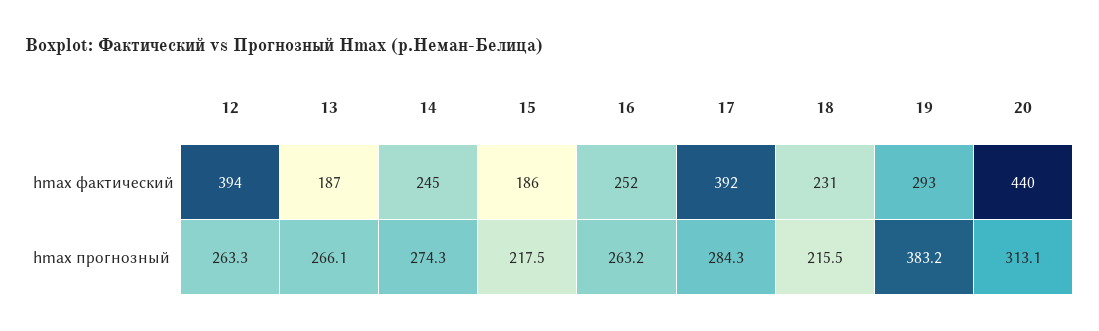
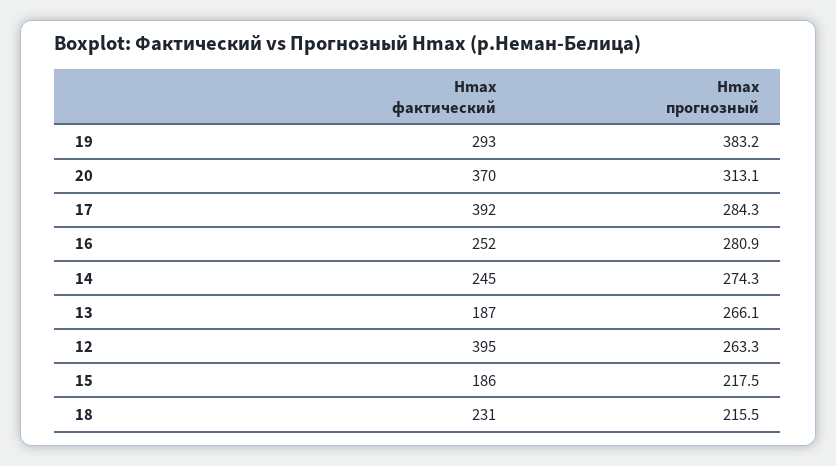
12, hmax фактический: 394 -> 395
20, hmax фактический: 440 -> 370
16, hmax прогнозный: 263.2 -> 280.9

